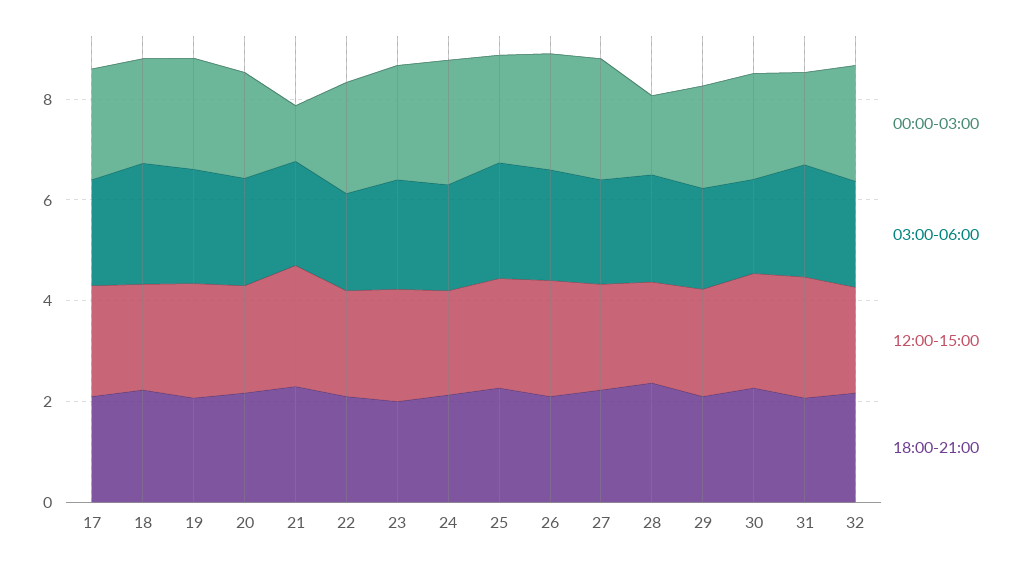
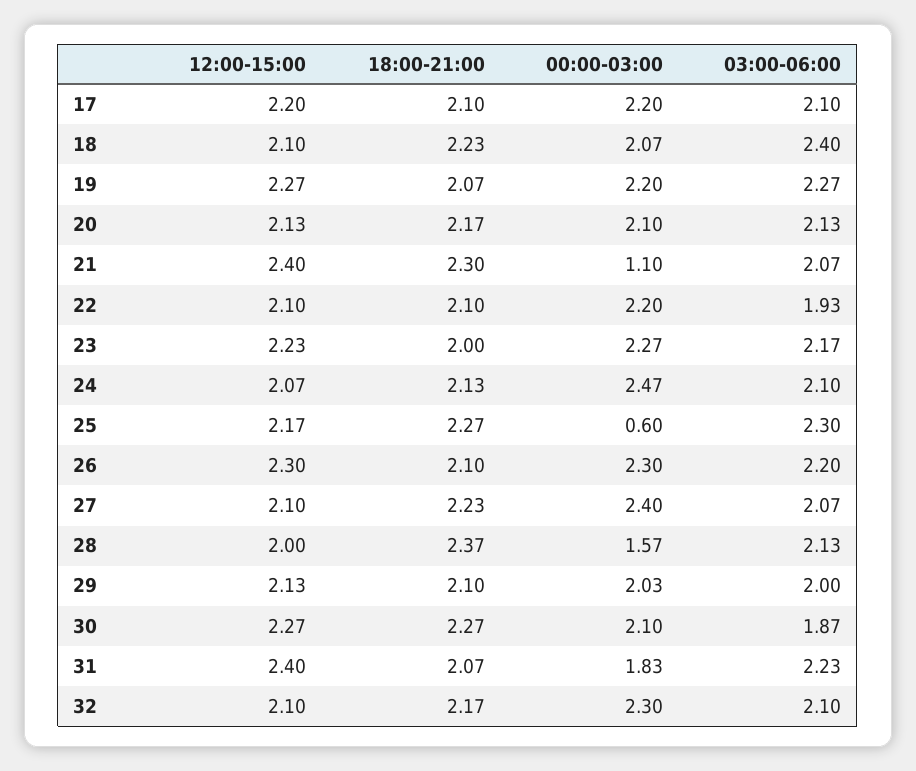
00:00-03:00, 25: 2 -> 0.6

